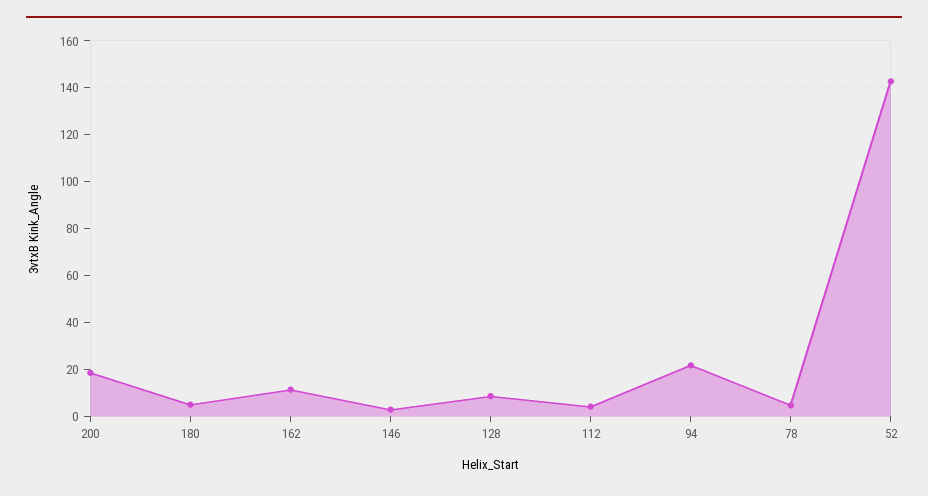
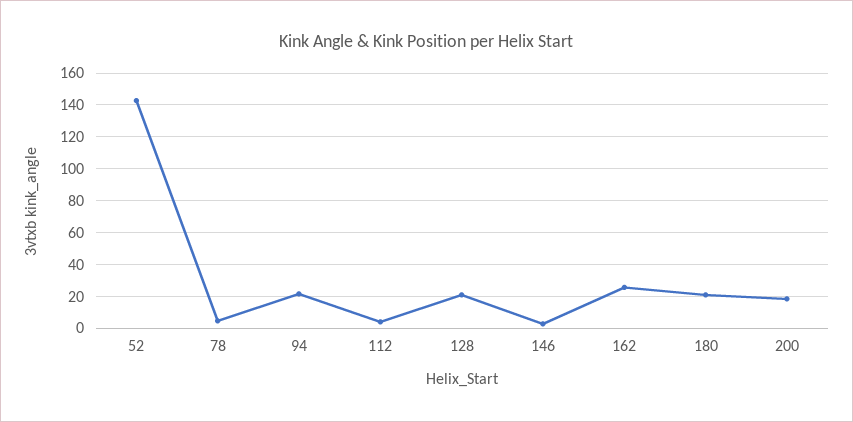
180: 5 -> 20
162: 10 -> 25
128: 10 -> 20

